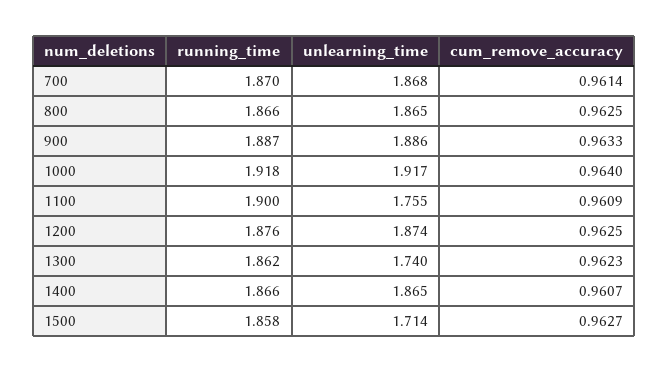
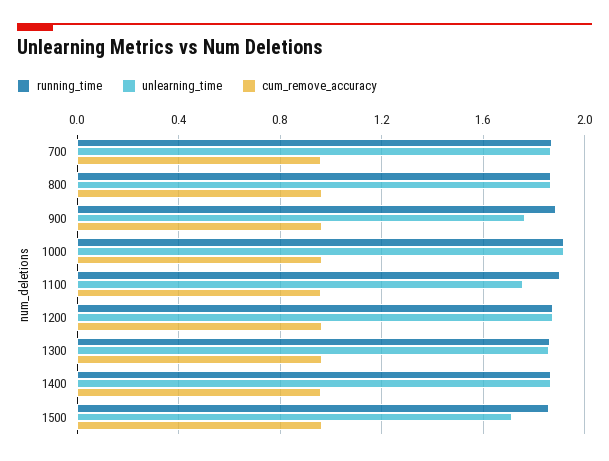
unlearning_time, 900: 1.886 -> 1.75
unlearning_time, 1300: 1.74 -> 1.85

